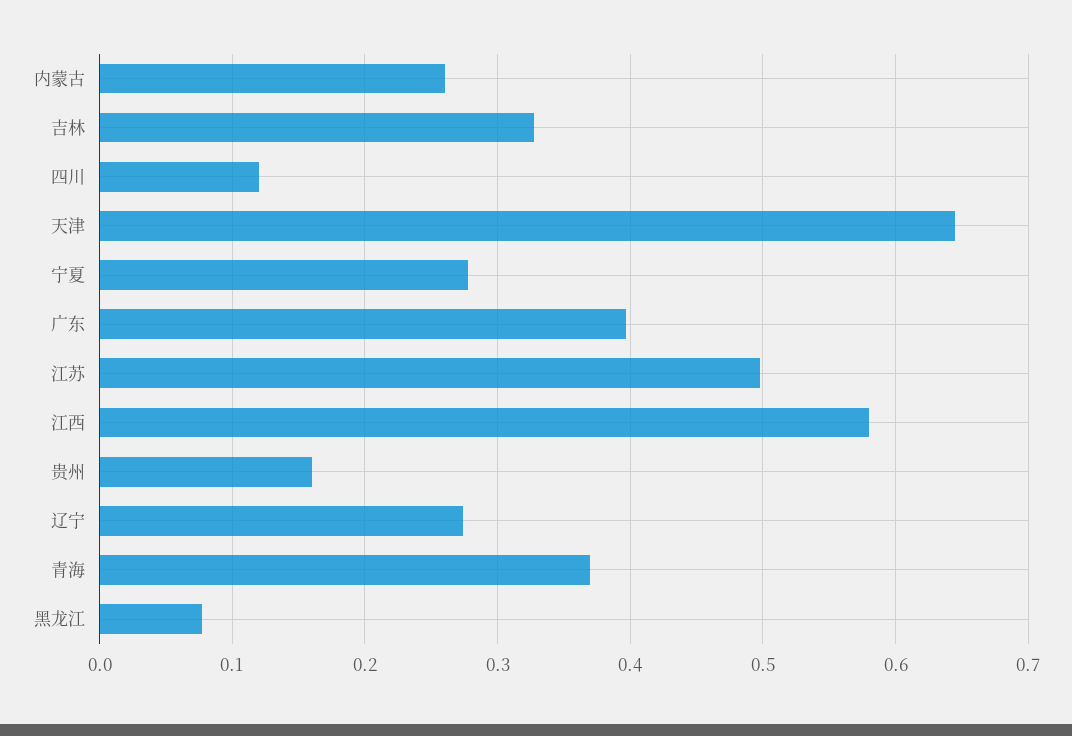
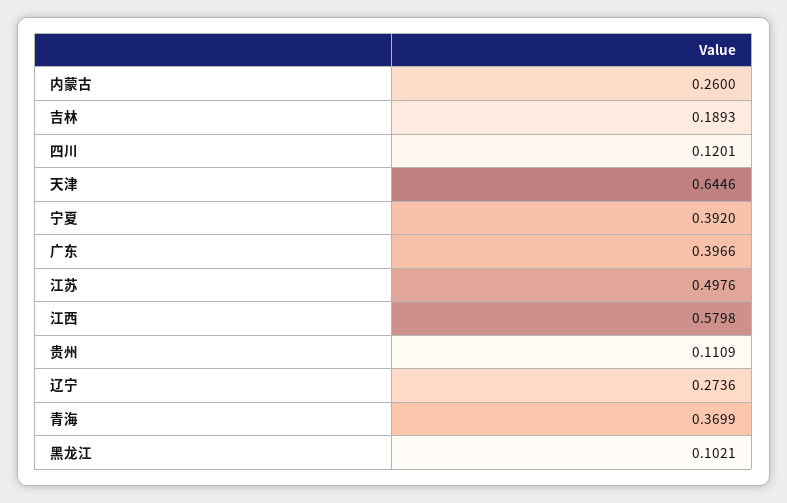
吉林: 0.33 -> 0.1893
宁夏: 0.28 -> 0.392
贵州: 0.16 -> 0.1109
黑龙江: 0.08 -> 0.1021

